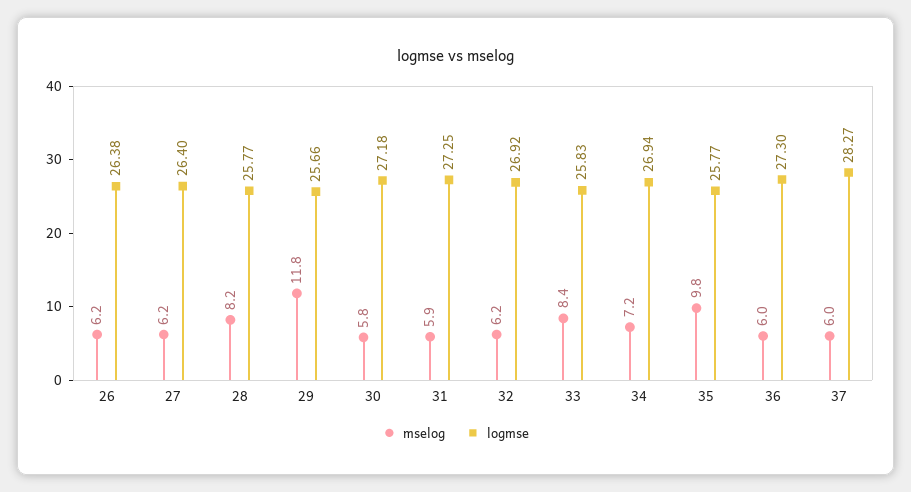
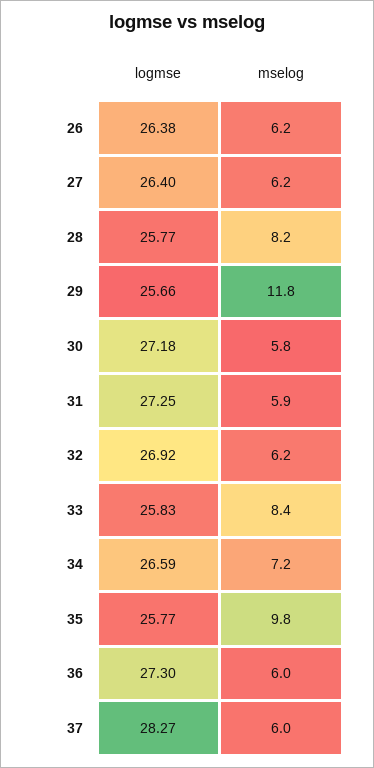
logmse, 34: 26.94 -> 26.59

